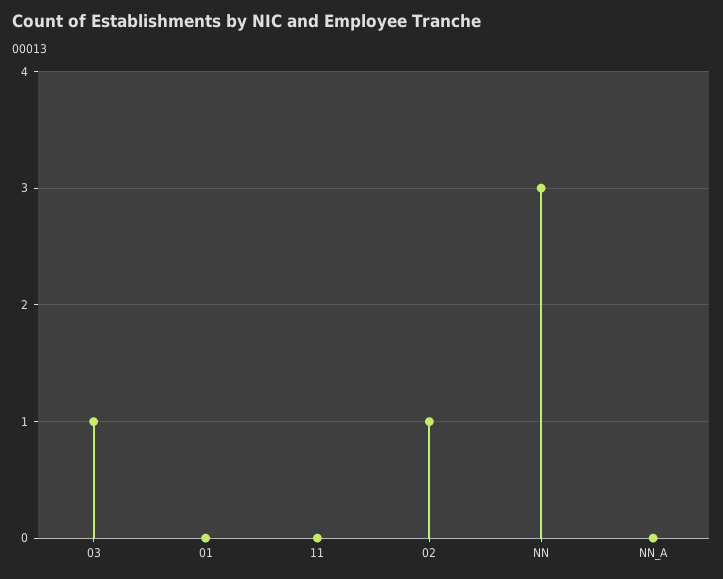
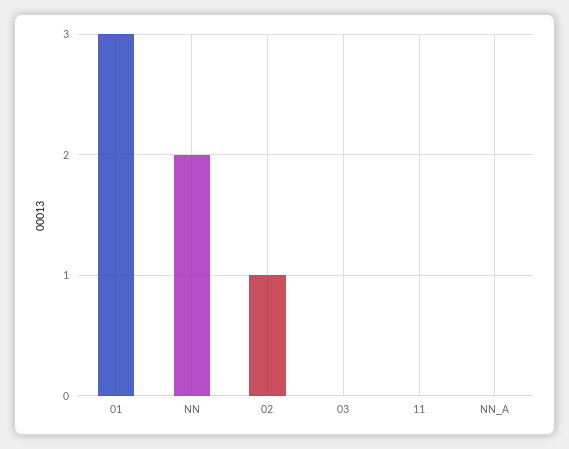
03: 1 -> 0
01: 0 -> 3
NN: 3 -> 2

